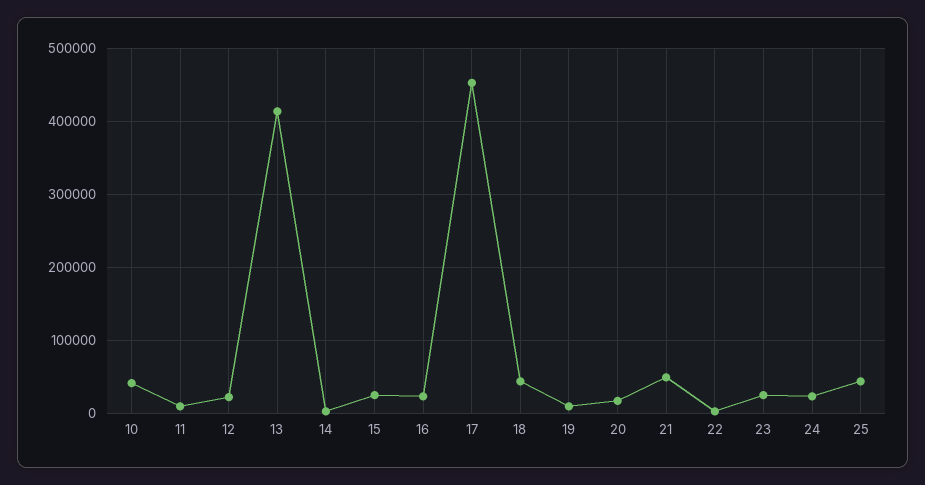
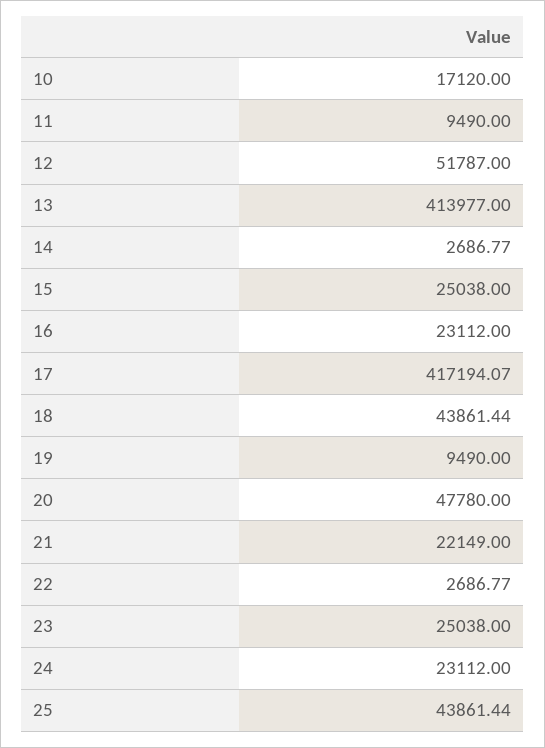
10: 40000 -> 17120
12: 20000 -> 51787
17: 450000 -> 417194.07
20: 20000 -> 47780
21: 50000 -> 22149

